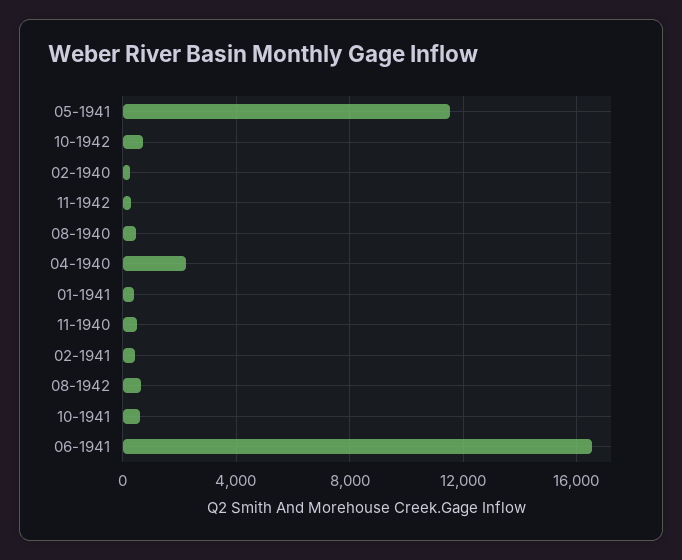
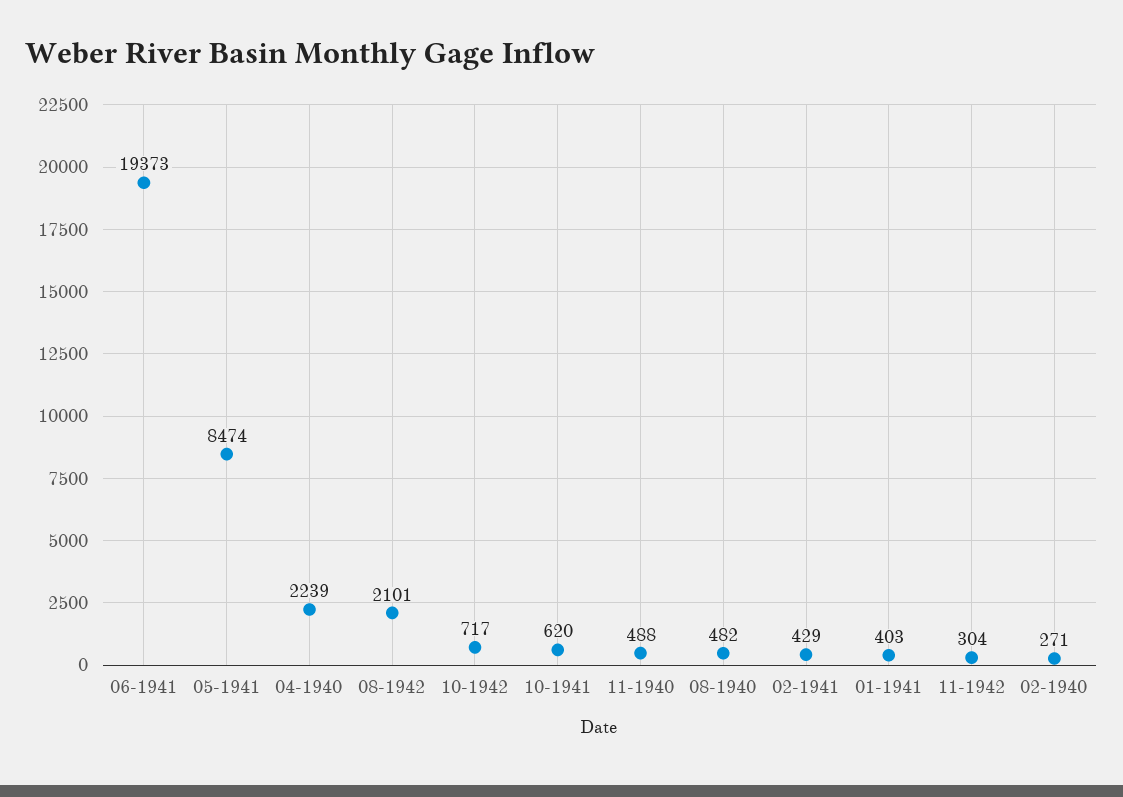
05-1941: 11500 -> 8474
08-1942: 500 -> 2101
06-1941: 16500 -> 19373

